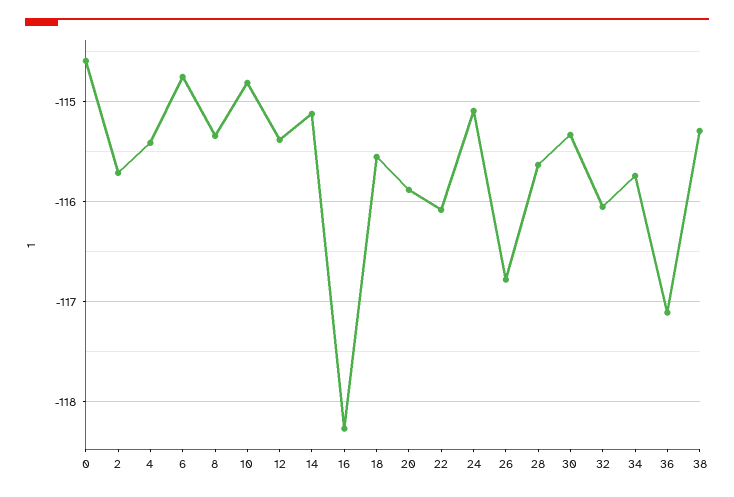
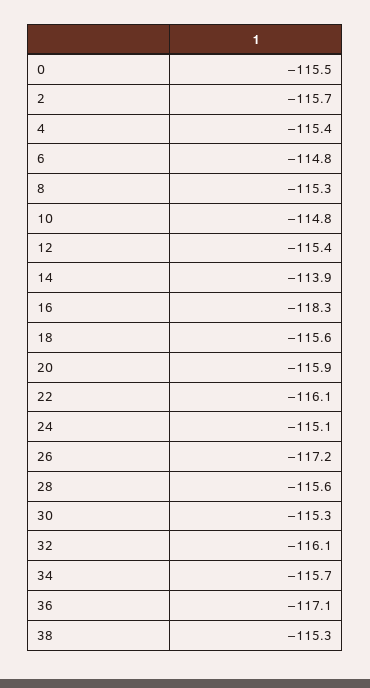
0: -114.6 -> -115.5
14: -115.1 -> -113.9
26: -116.8 -> -117.2

